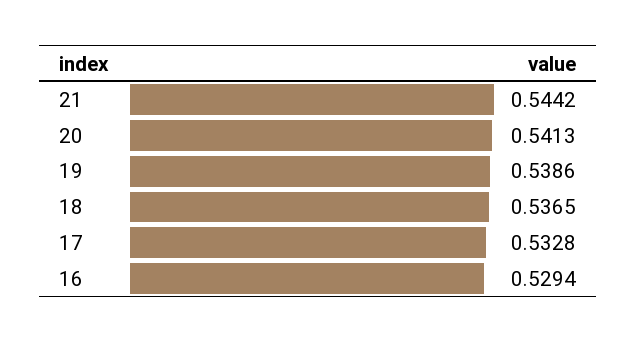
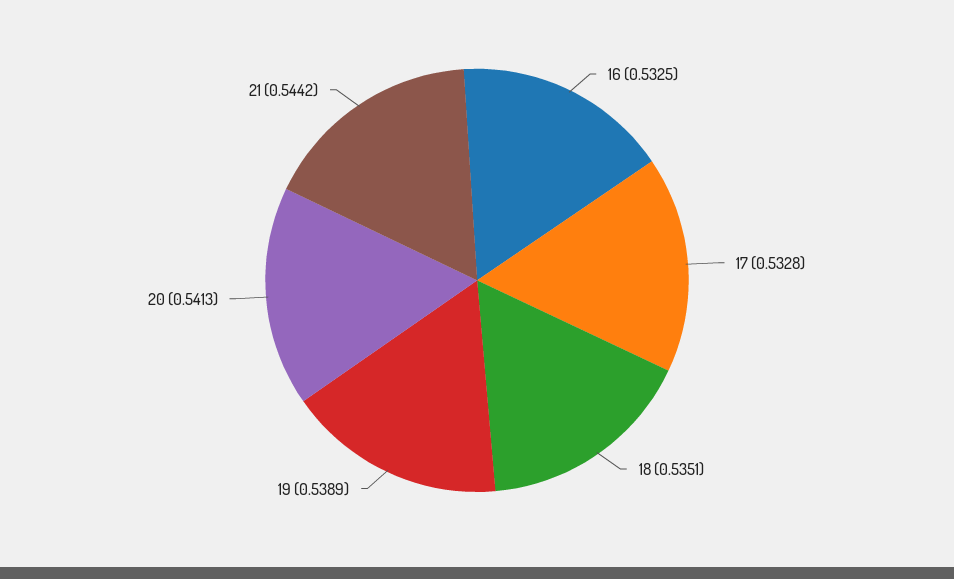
19: 0.5386 -> 0.5389
18: 0.5365 -> 0.5351
16: 0.5294 -> 0.5325

